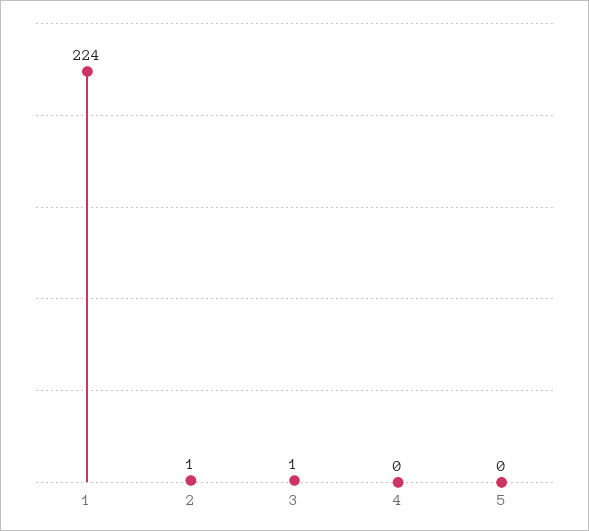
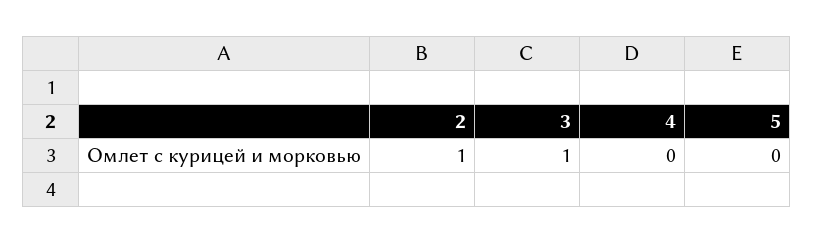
1: 224 -> none

